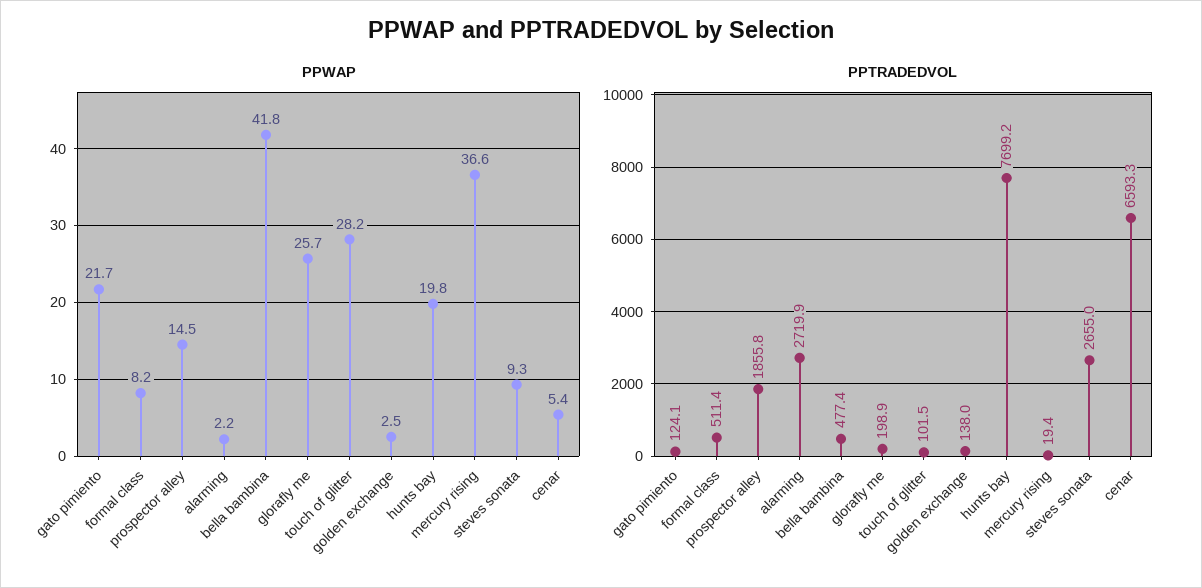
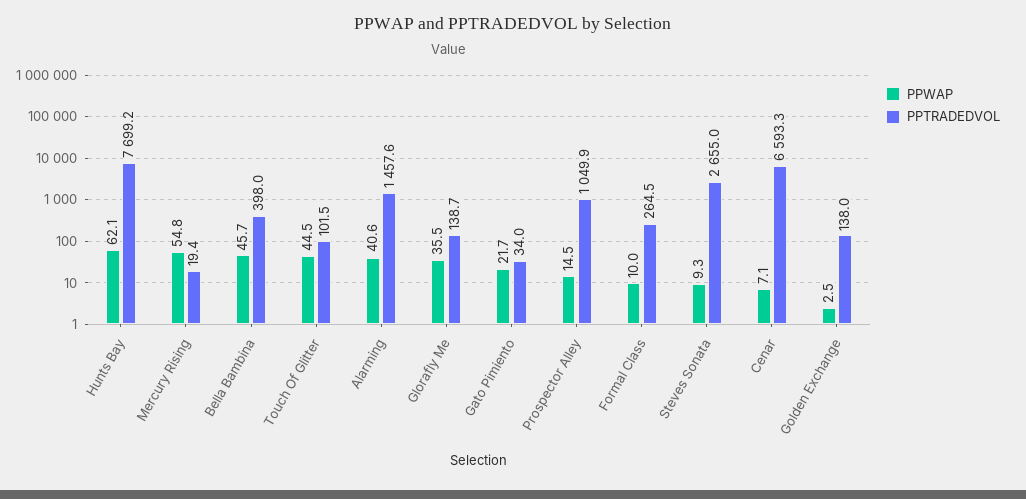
PPWAP, formal class: 8.2 -> 10
PPWAP, alarming: 2.2 -> 40.6
PPWAP, bella bambina: 41.8 -> 45.7
PPWAP, glorafly me: 25.7 -> 35.5
PPWAP, touch of glitter: 28.2 -> 44.5
PPWAP, hunts bay: 19.8 -> 62.1
PPWAP, mercury rising: 36.6 -> 54.8
PPWAP, cenar: 5.4 -> 7.1
PPTRADEDVOL, gato pimiento: 124.1 -> 34
PPTRADEDVOL, formal class: 511.4 -> 264.5
PPTRADEDVOL, prospector alley: 1855.8 -> 1049.9
PPTRADEDVOL, alarming: 2719.9 -> 1457.6
PPTRADEDVOL, bella bambina: 477.4 -> 398
PPTRADEDVOL, glorafly me: 198.9 -> 138.7

